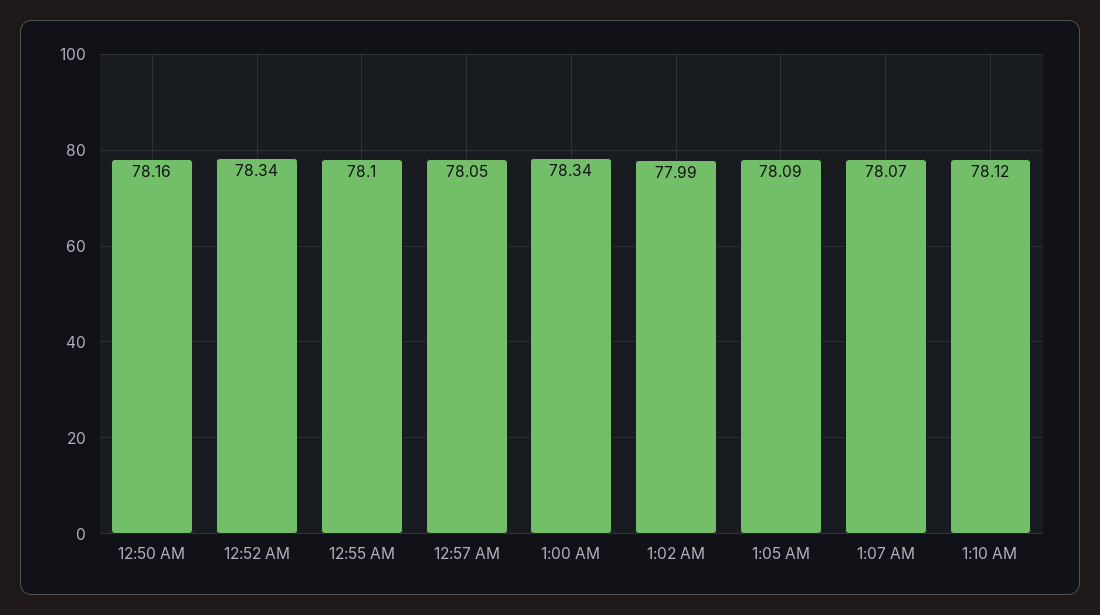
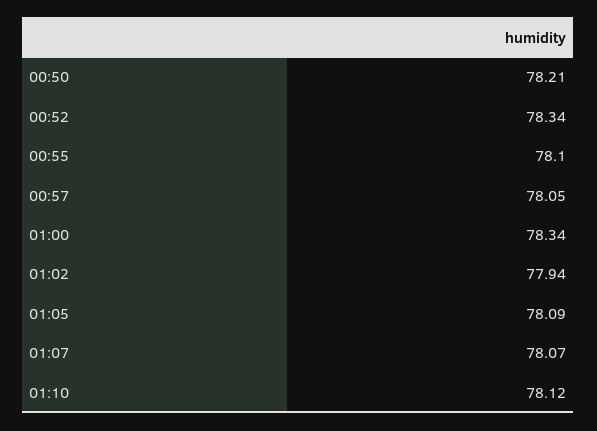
12:50 AM: 78.16 -> 78.21
1:02 AM: 77.99 -> 77.94

